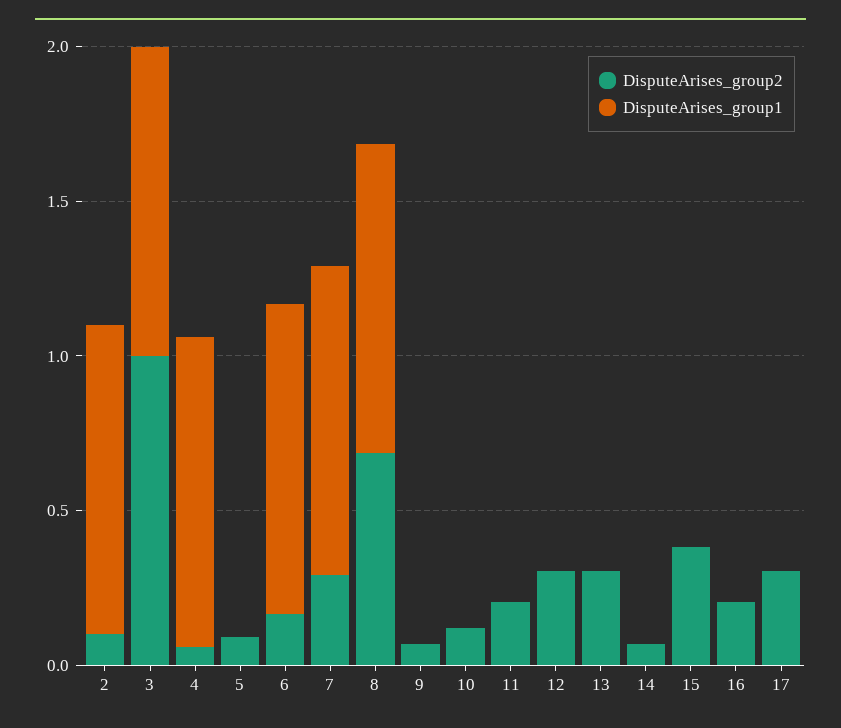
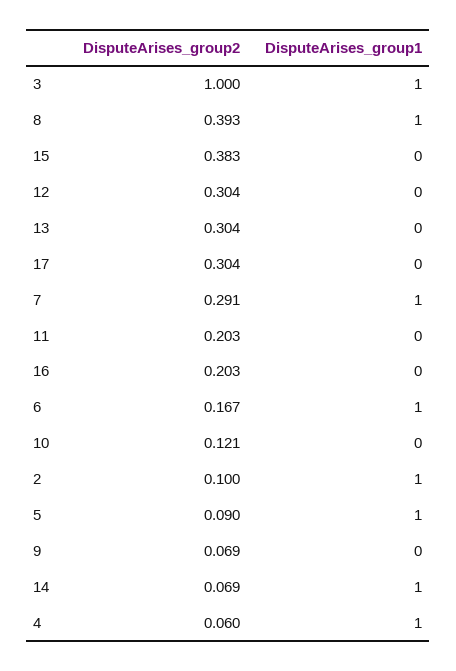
DisputeArises_group1, 5: 0 -> 1
DisputeArises_group2, 8: 0.7 -> 0.393
DisputeArises_group1, 14: 0 -> 1

